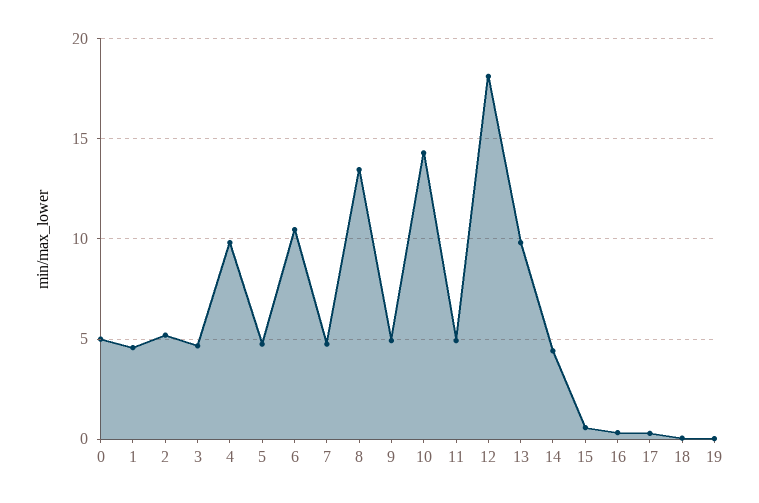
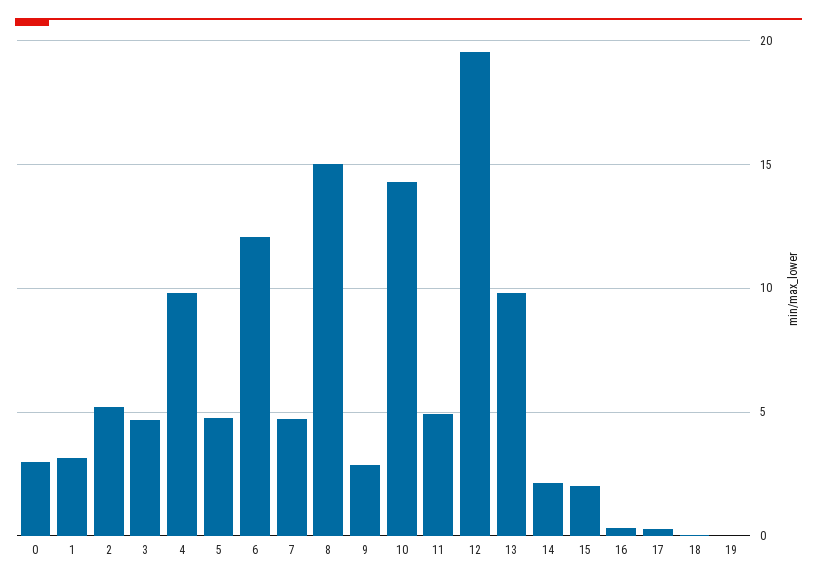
0: 5 -> 3
1: 4.5 -> 3
6: 10.5 -> 12
8: 13.5 -> 15
9: 5 -> 3
12: 18 -> 19.5
14: 4.5 -> 2
15: 0.5 -> 2

